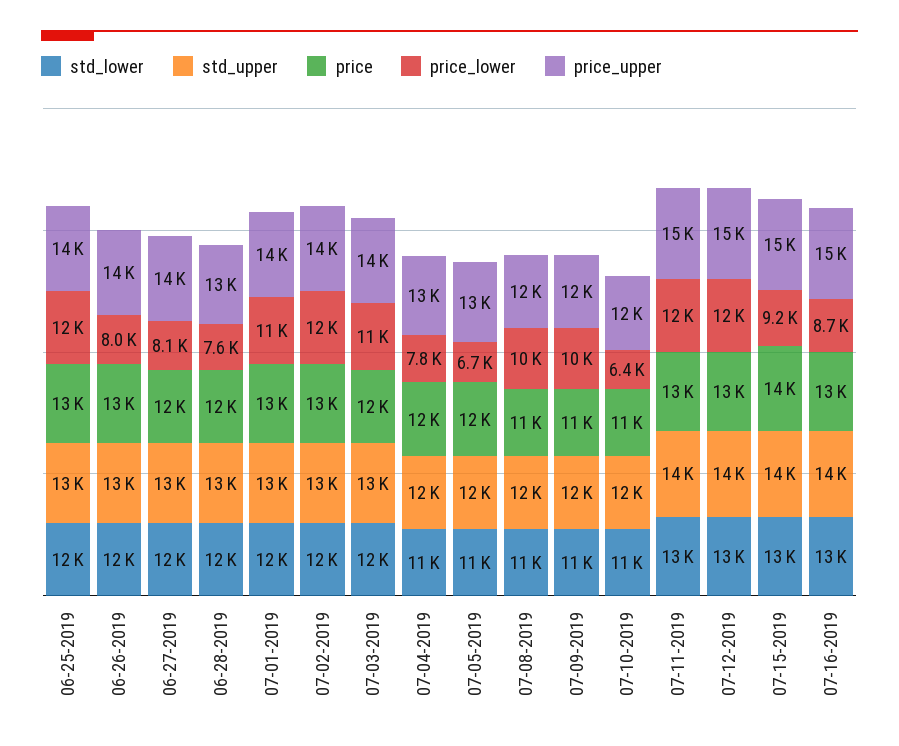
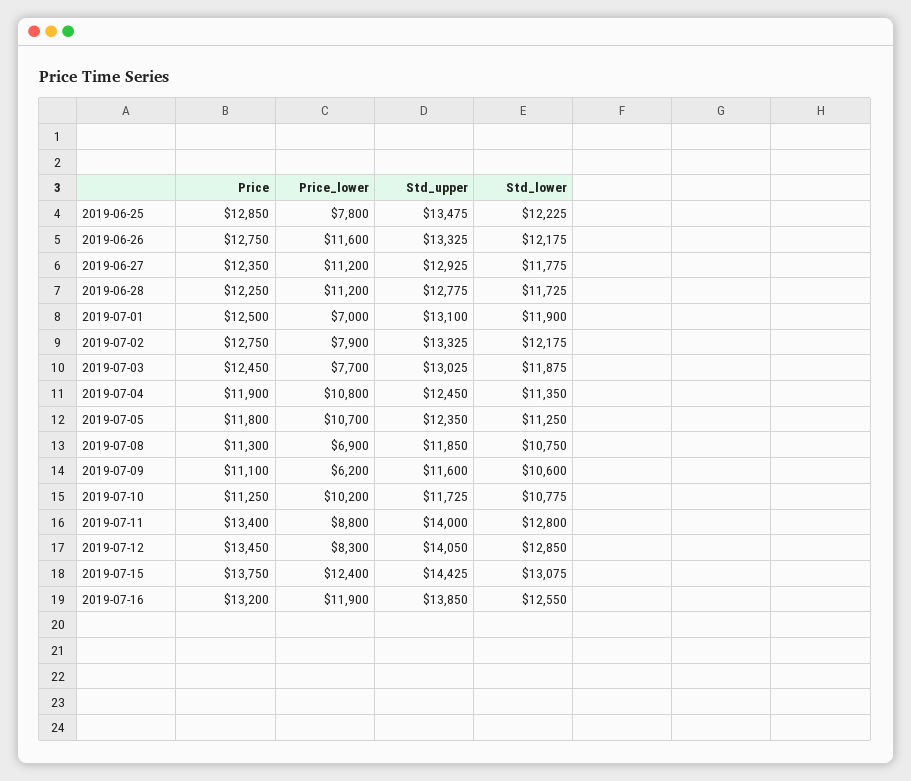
price_lower, 06-25-2019: 12000 -> 7800
price_upper, 06-25-2019: 14000 -> none
price_lower, 06-26-2019: 8000 -> 11600
price_upper, 06-26-2019: 14000 -> none
price_lower, 06-27-2019: 8100 -> 11200
price_upper, 06-27-2019: 14000 -> none
price_lower, 06-28-2019: 7600 -> 11200
price_upper, 06-28-2019: 13000 -> none
price_lower, 07-01-2019: 11000 -> 7000
price_upper, 07-01-2019: 14000 -> none
price_lower, 07-02-2019: 12000 -> 7900
price_upper, 07-02-2019: 14000 -> none
price_lower, 07-03-2019: 11000 -> 7700
price_upper, 07-03-2019: 14000 -> none
price_lower, 07-04-2019: 7800 -> 10800
price_upper, 07-04-2019: 13000 -> none
price_lower, 07-05-2019: 6700 -> 10700
price_upper, 07-05-2019: 13000 -> none
price_lower, 07-08-2019: 10000 -> 6900
price_upper, 07-08-2019: 12000 -> none
price_lower, 07-09-2019: 10000 -> 6200
price_upper, 07-09-2019: 12000 -> none
price_lower, 07-10-2019: 6400 -> 10200
price_upper, 07-10-2019: 12000 -> none
price_lower, 07-11-2019: 12000 -> 8800
price_upper, 07-11-2019: 15000 -> none
price_lower, 07-12-2019: 12000 -> 8300
price_upper, 07-12-2019: 15000 -> none
price_lower, 07-15-2019: 9200 -> 12400
price_upper, 07-15-2019: 15000 -> none
price_lower, 07-16-2019: 8700 -> 11900
price_upper, 07-16-2019: 15000 -> none

